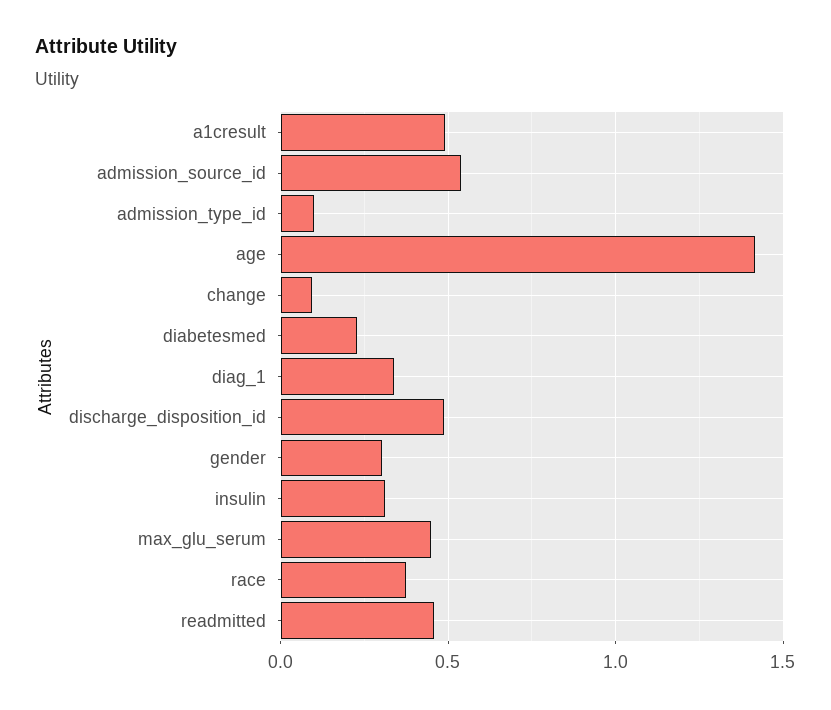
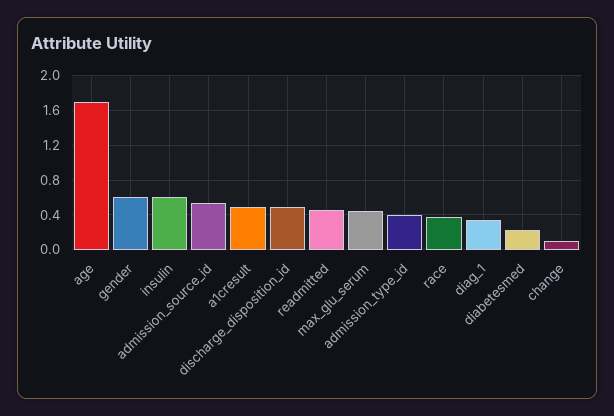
admission_type_id: 0.1 -> 0.4
age: 1.4 -> 1.7
gender: 0.3 -> 0.6
insulin: 0.3 -> 0.6

